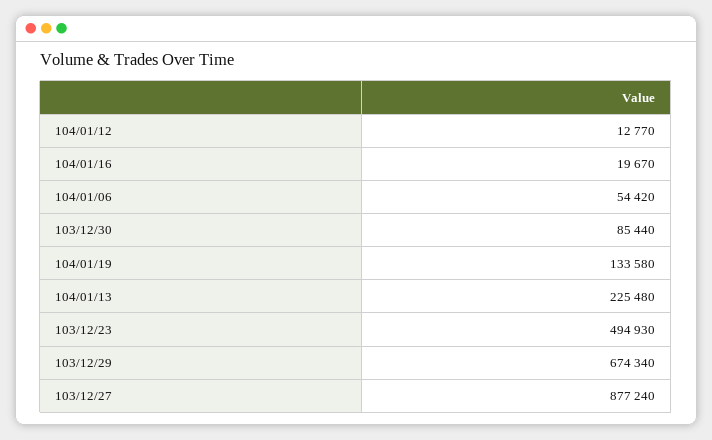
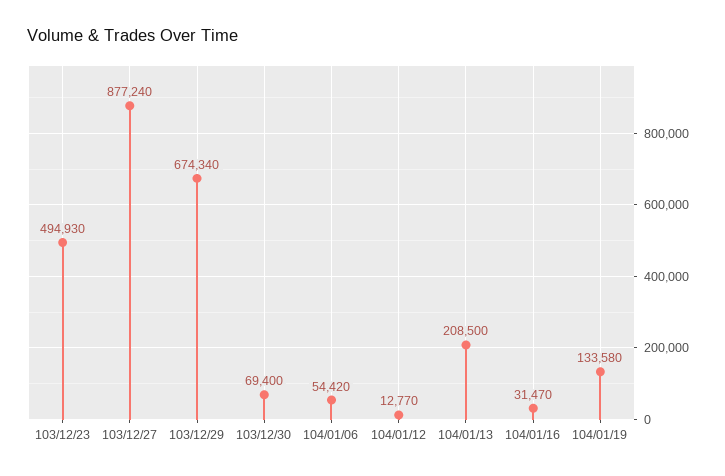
104/01/16: 19670 -> 31470
103/12/30: 85440 -> 69400
104/01/13: 225480 -> 208500

